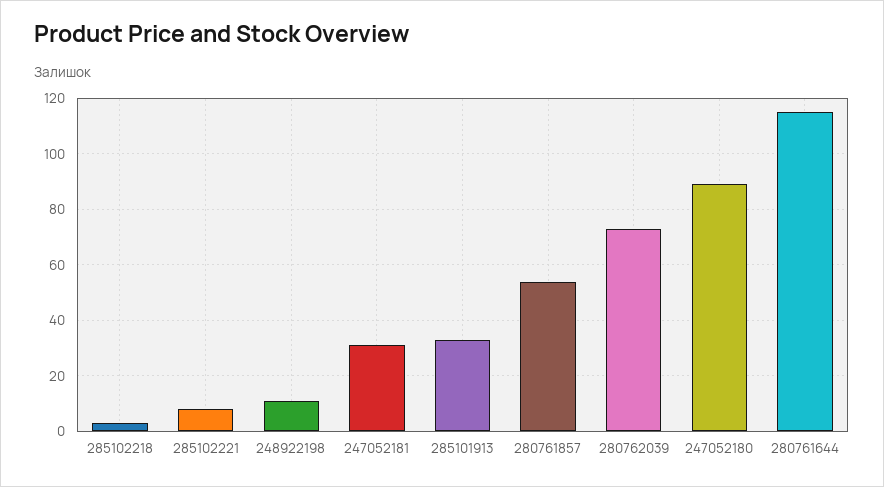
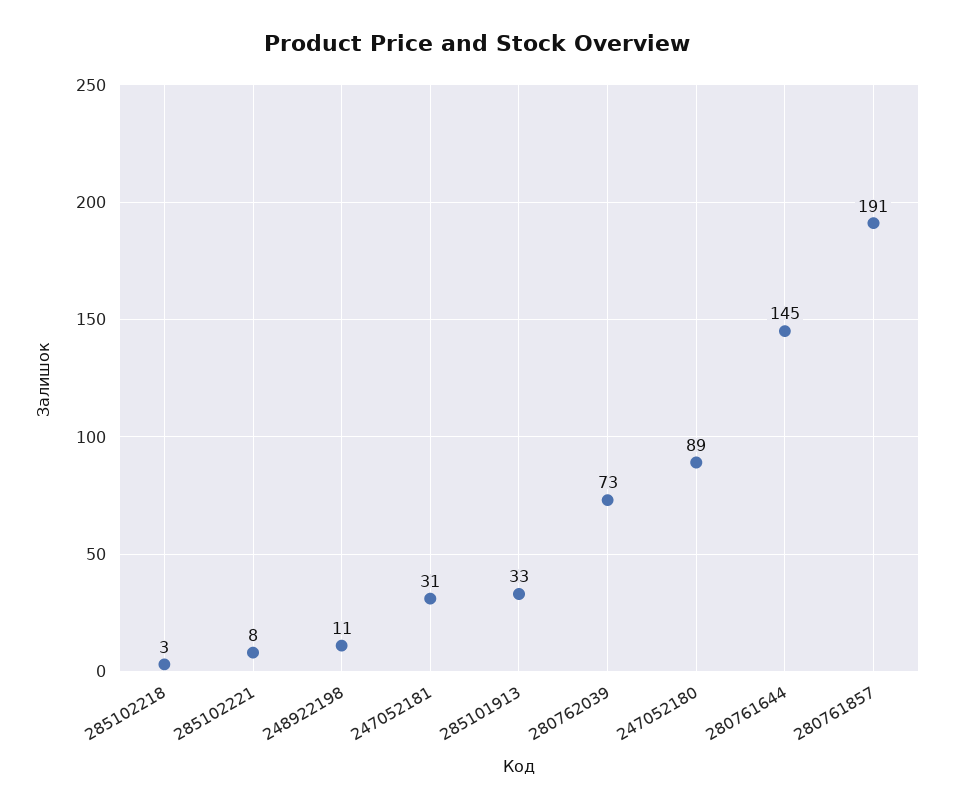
280761857: 55 -> 191
280761644: 115 -> 145

